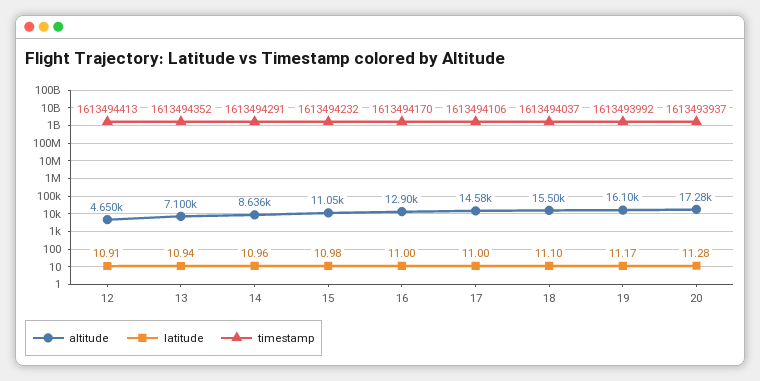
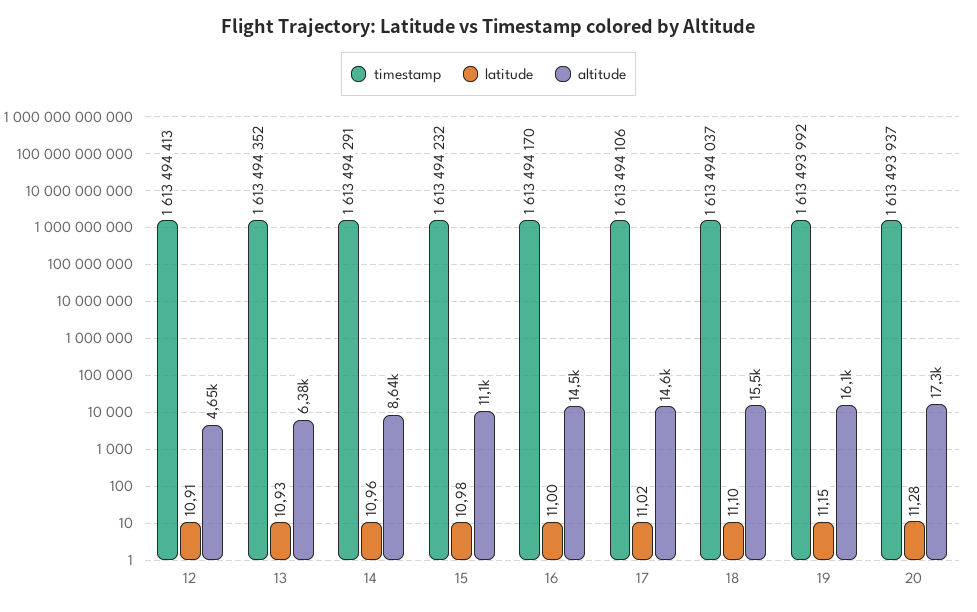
altitude, 13: 7100 -> 6380
latitude, 13: 10.94 -> 10.93
altitude, 16: 12900 -> 14500
latitude, 17: 11 -> 11.02
latitude, 19: 11.17 -> 11.15

